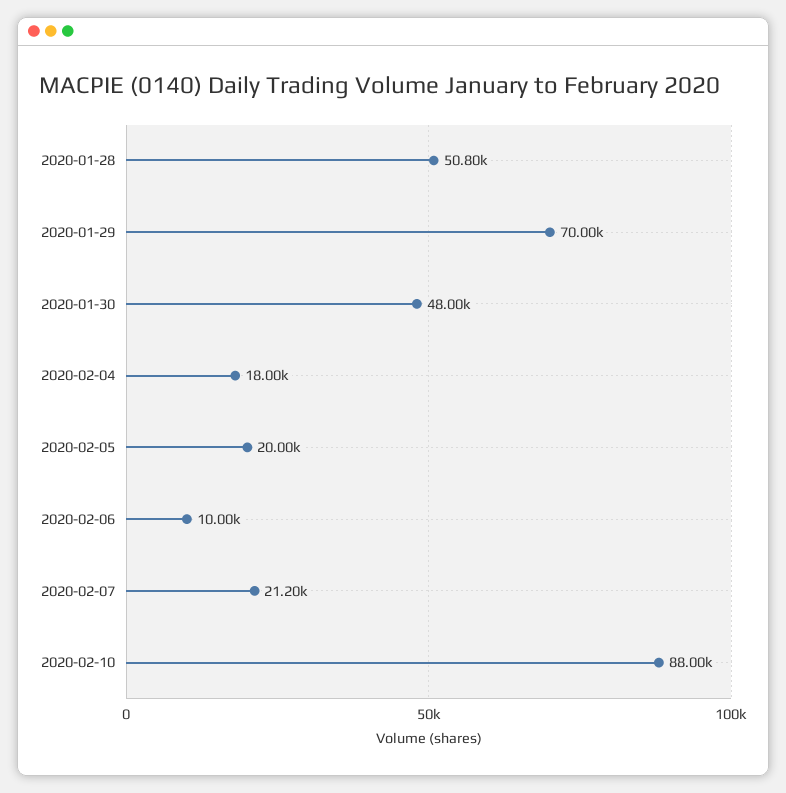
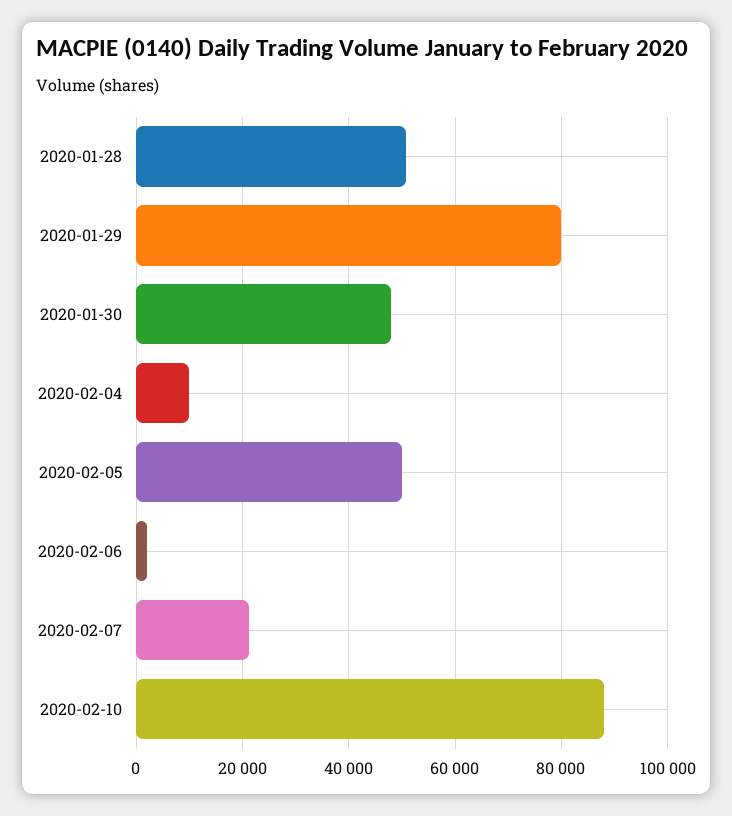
2020-01-29: 70000 -> 80000
2020-02-04: 18000 -> 10000
2020-02-05: 20000 -> 50000
2020-02-06: 10000 -> 2000

